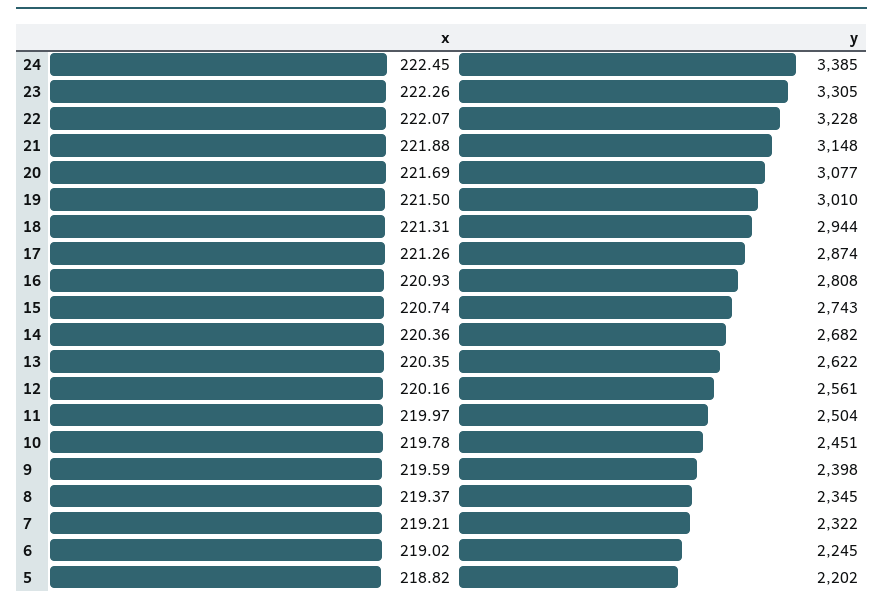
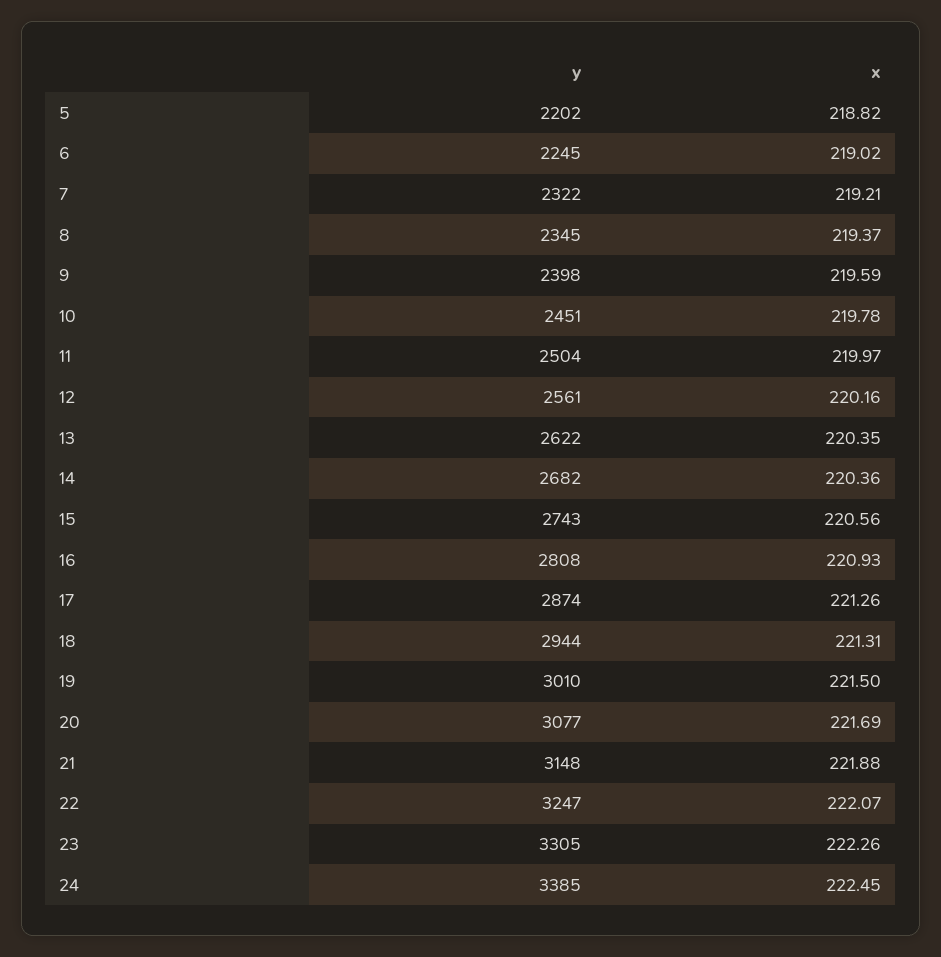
y, 22: 3228 -> 3247
x, 15: 220.74 -> 220.56

